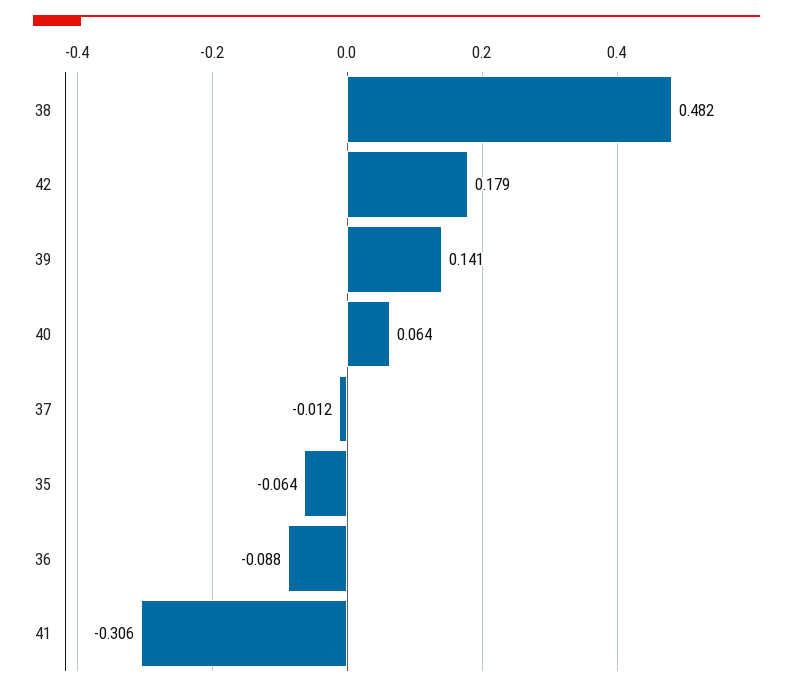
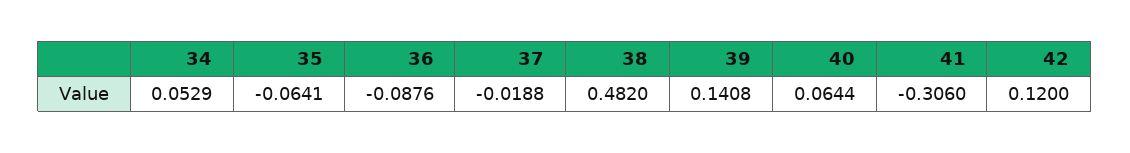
42: 0.179 -> 0.12
37: -0.012 -> -0.0188
34: none -> 0.0529

